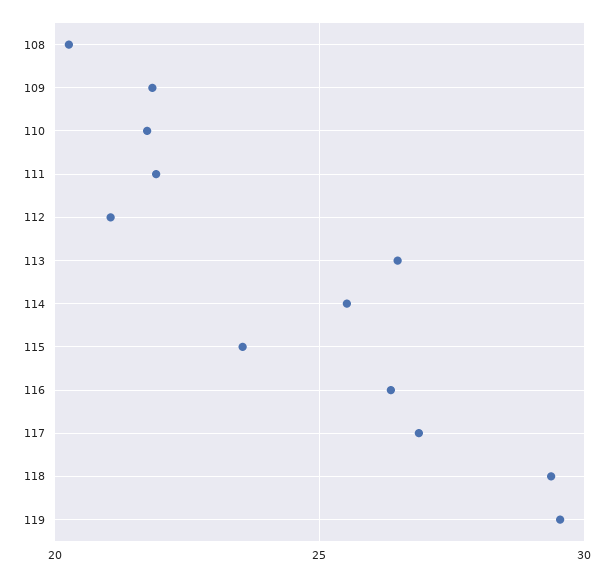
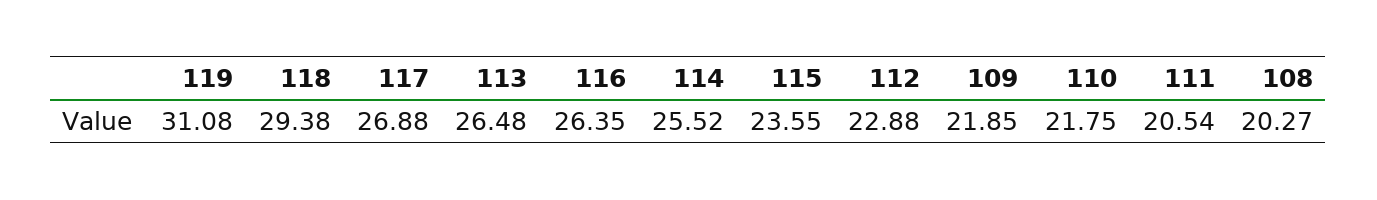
111: 22 -> 20.54
112: 21 -> 22.88
119: 29.5 -> 31.08

